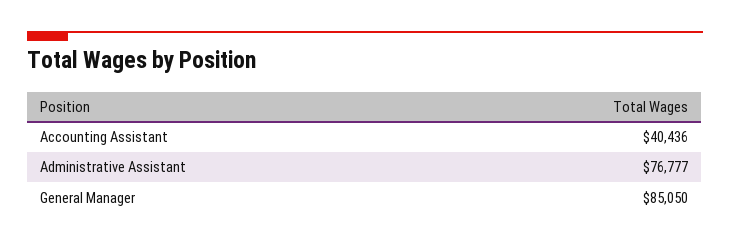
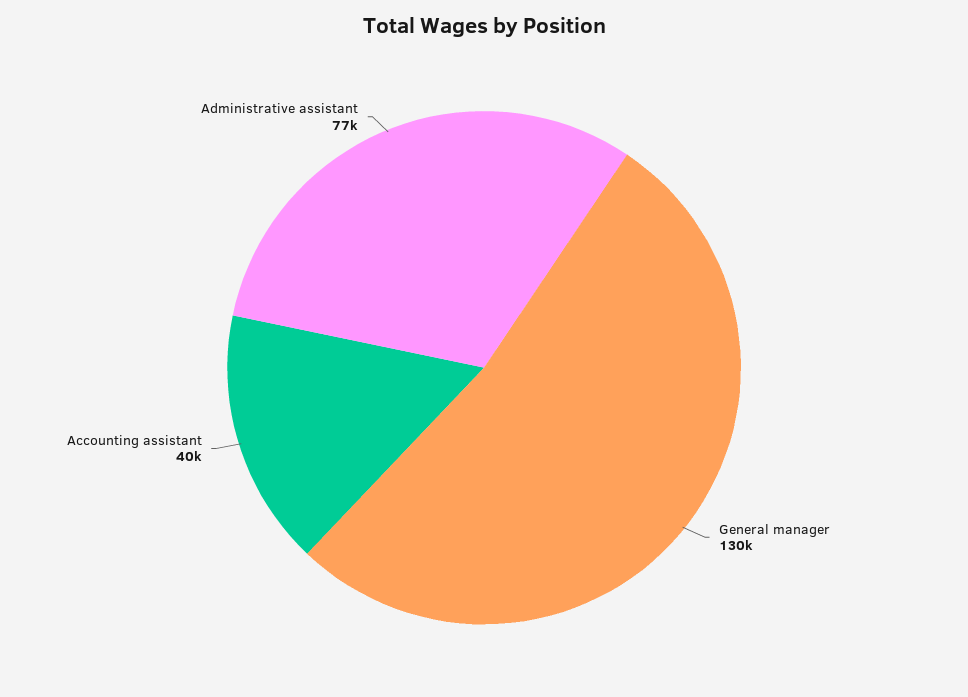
General Manager: 85050 -> 130000

